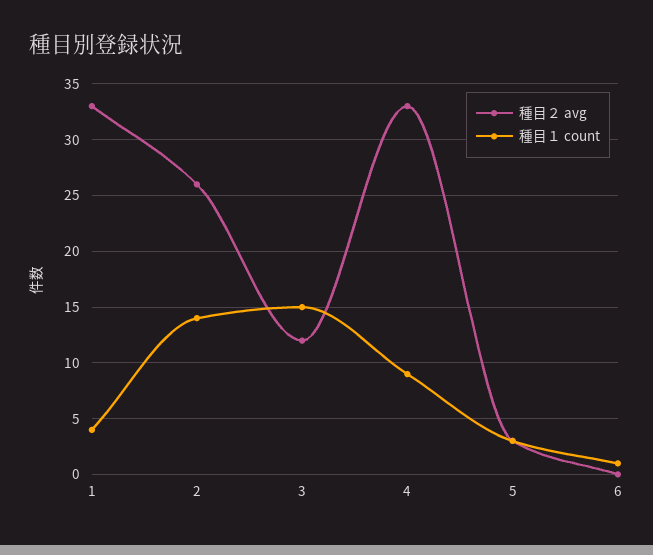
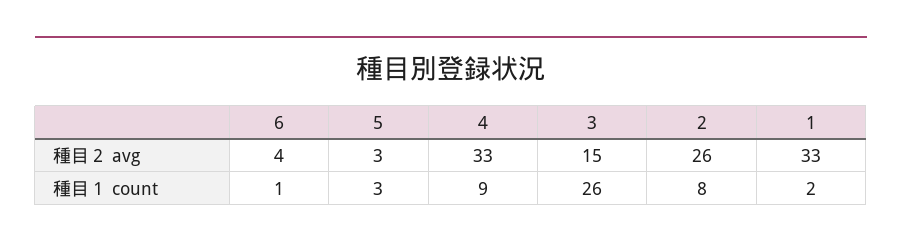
種目１ count, 1: 4 -> 2
種目１ count, 2: 14 -> 8
種目２ avg, 3: 12 -> 15
種目１ count, 3: 15 -> 26
種目２ avg, 6: 0 -> 4

